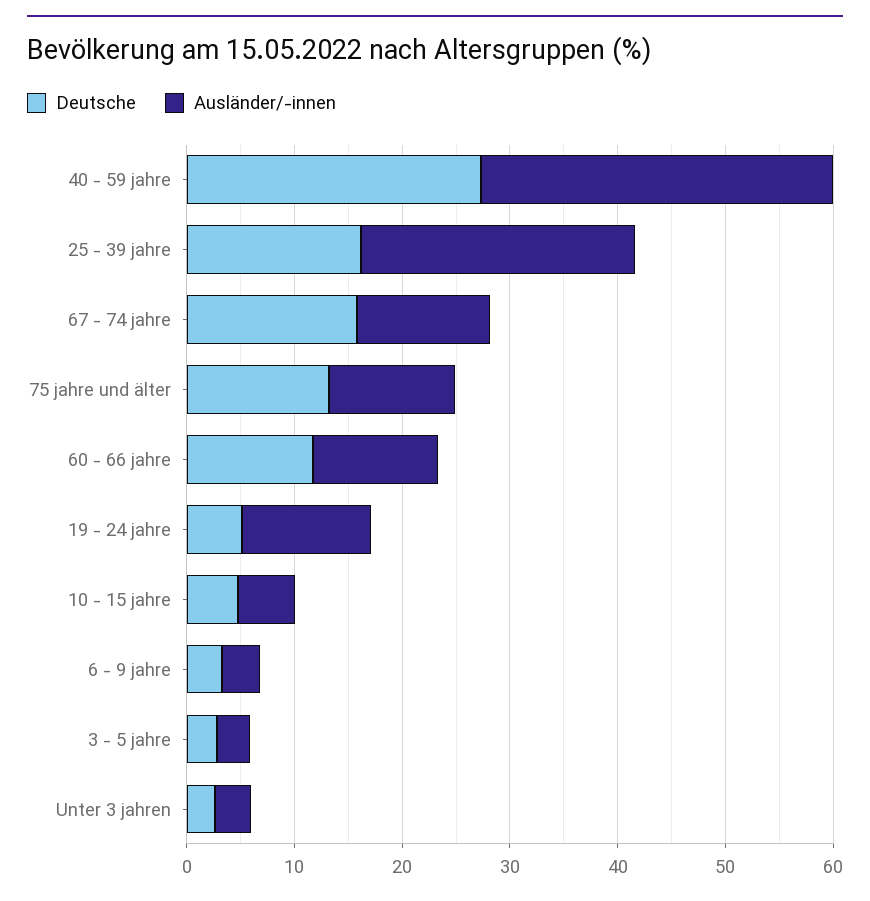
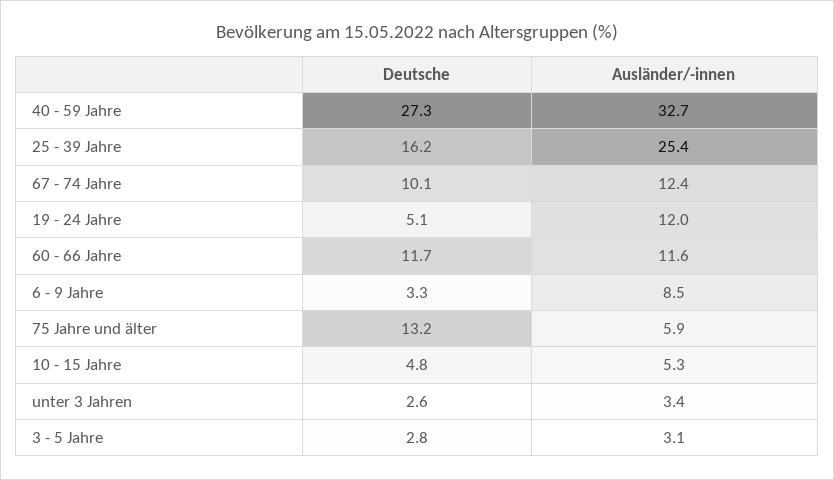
Deutsche, 67 - 74 jahre: 16 -> 10.1
Ausländer/-innen, 75 jahre und älter: 12 -> 5.9
Ausländer/-innen, 6 - 9 jahre: 4 -> 8.5

